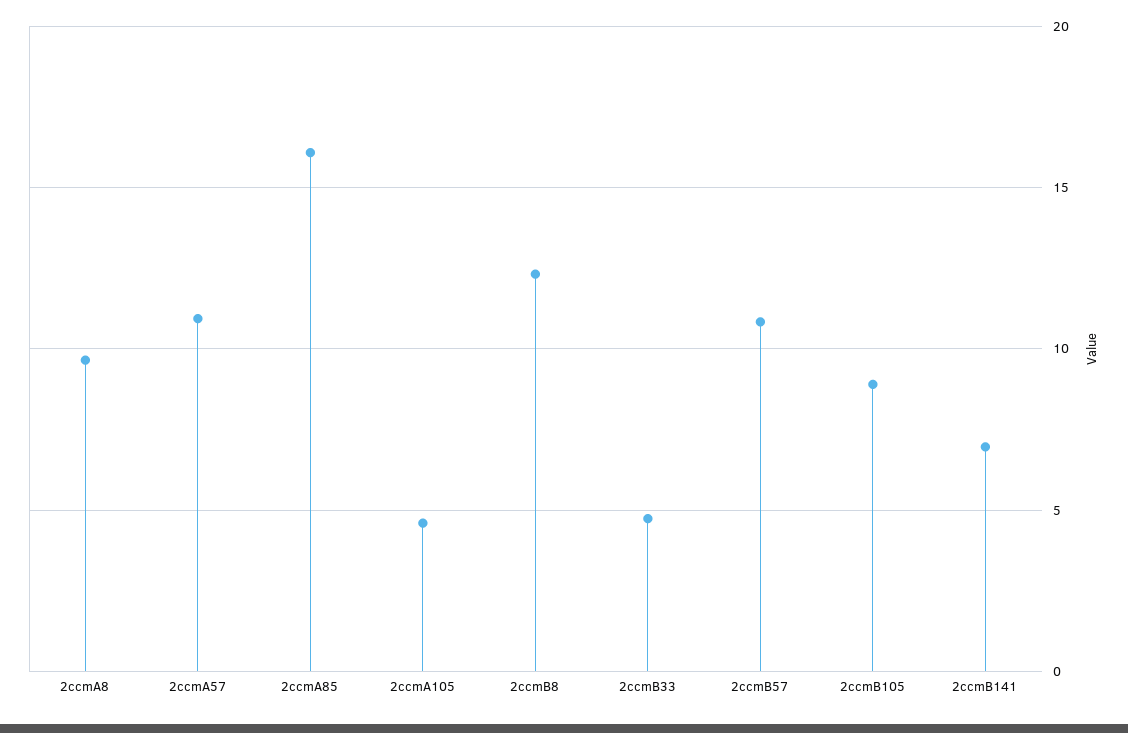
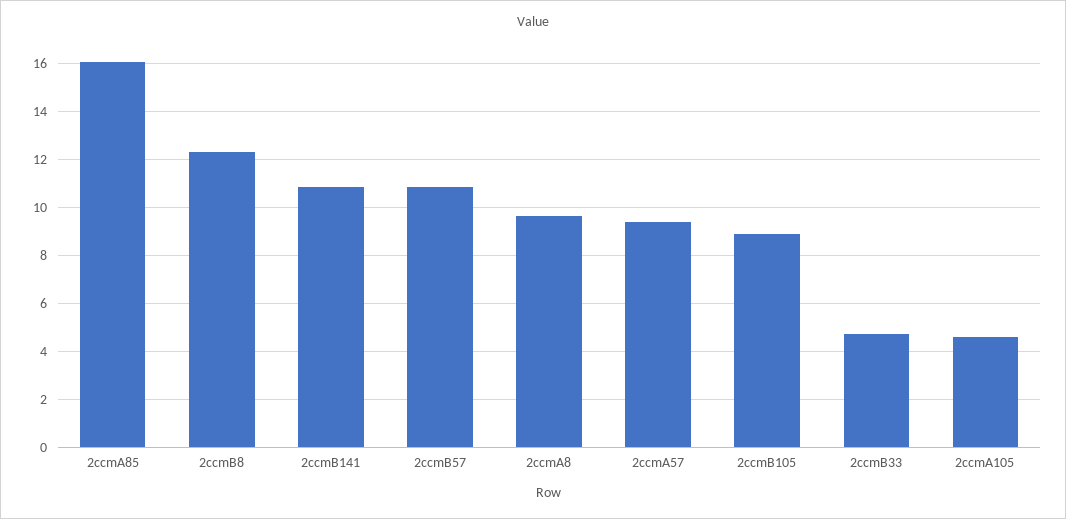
2ccmA57: 11 -> 9.5
2ccmB141: 7 -> 11

